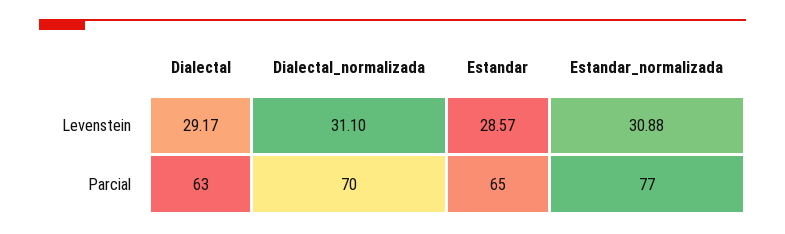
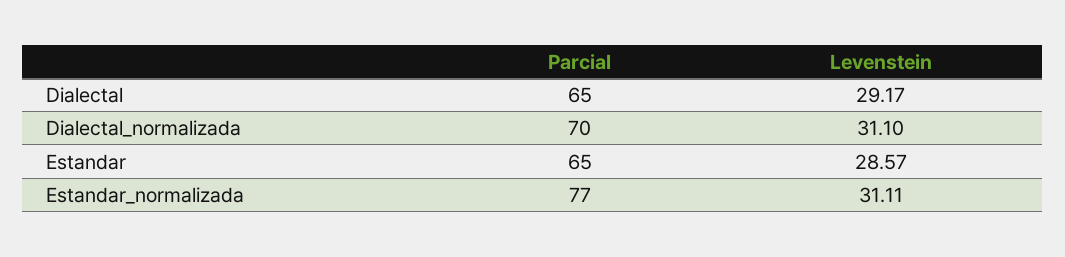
Estandar_normalizada, Levenstein: 30.88 -> 31.11
Dialectal, Parcial: 63 -> 65

